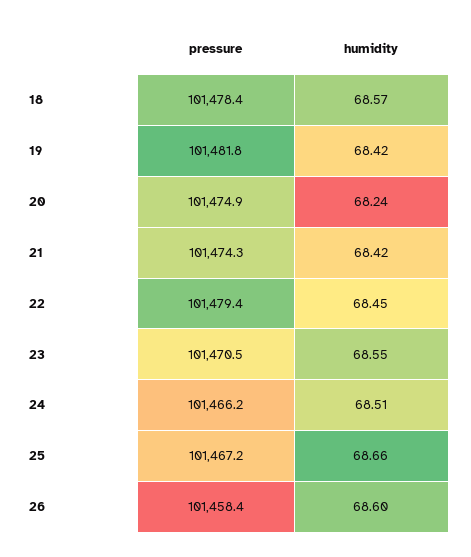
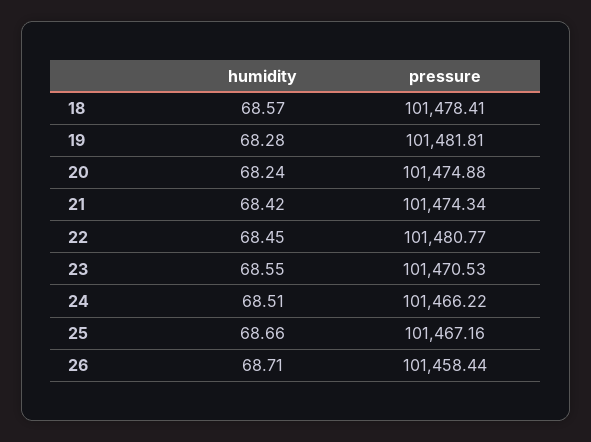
humidity, 19: 68.42 -> 68.28
pressure, 22: 101479.4 -> 101480.77
humidity, 26: 68.6 -> 68.71

